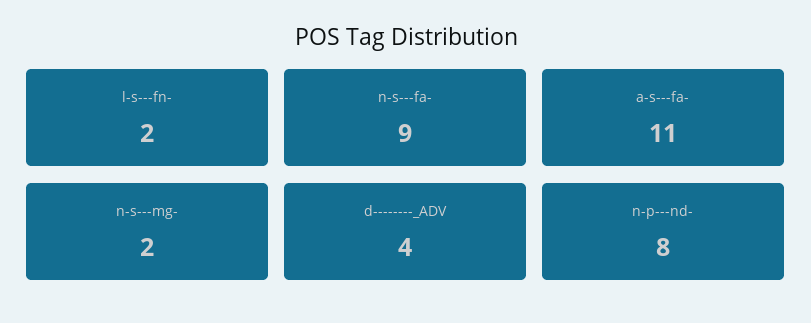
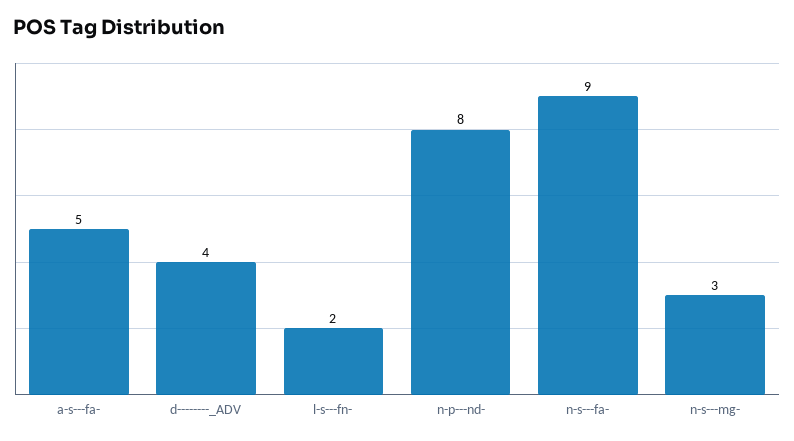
a-s---fa-: 11 -> 5
n-s---mg-: 2 -> 3

